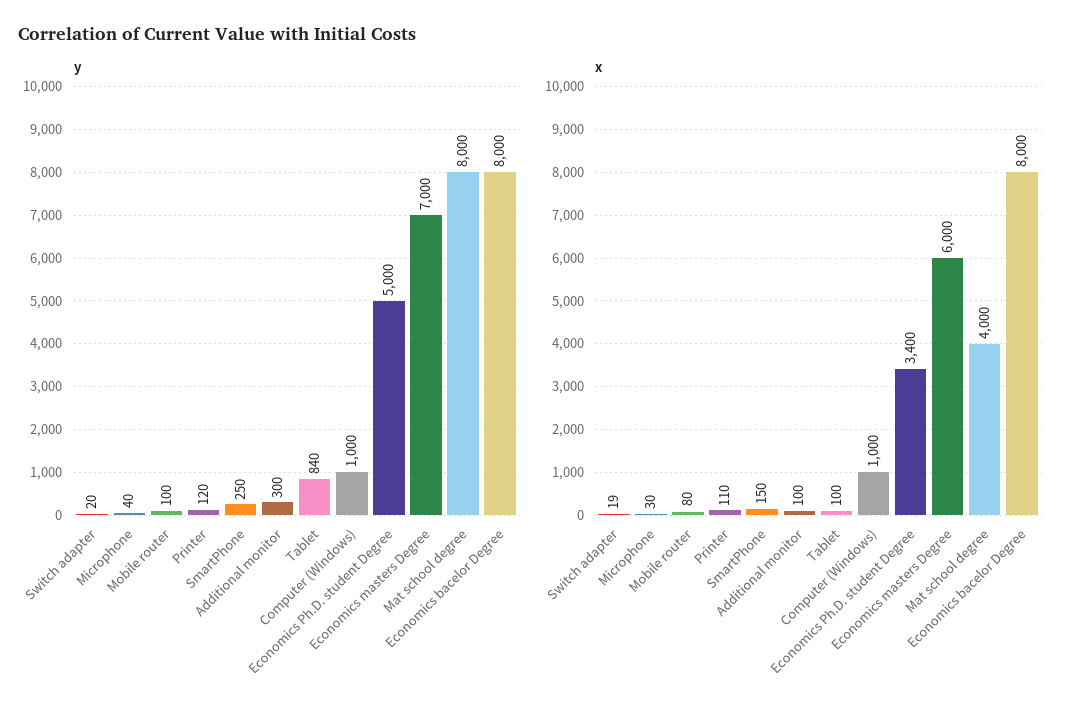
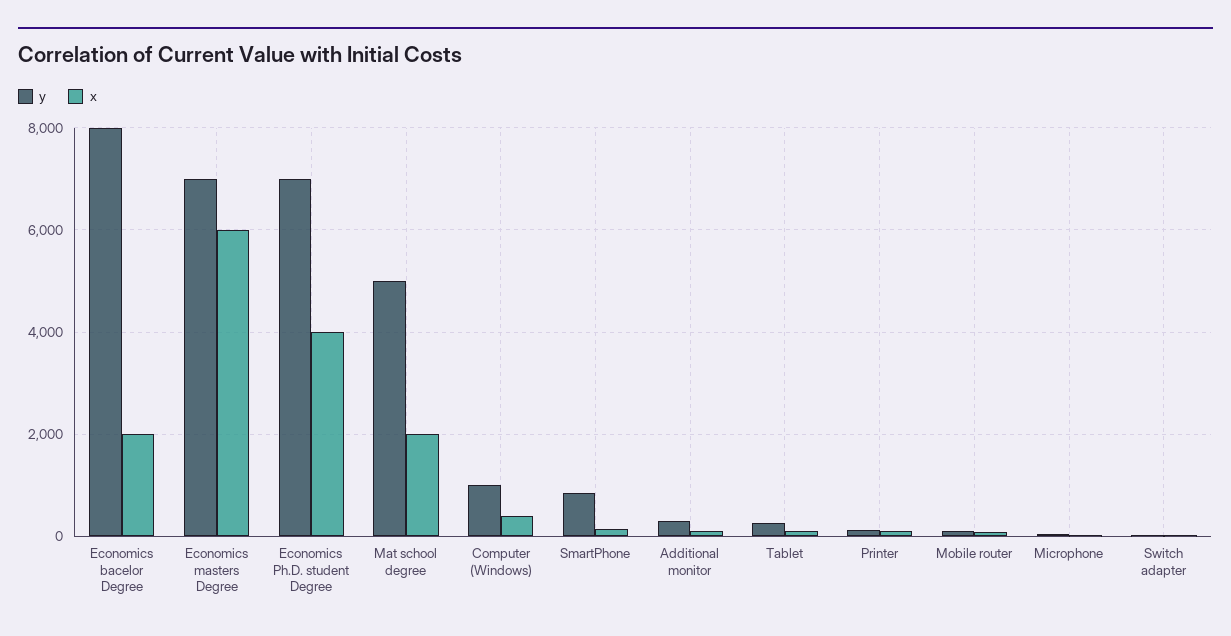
y, SmartPhone: 250 -> 800
y, Tablet: 840 -> 200
y, Economics Ph.D. student Degree: 5000 -> 7000
y, Mat school degree: 8000 -> 5000
x, Computer (Windows): 1000 -> 400
x, Economics Ph.D. student Degree: 3400 -> 4000
x, Mat school degree: 4000 -> 2000
x, Economics bacelor Degree: 8000 -> 2000

